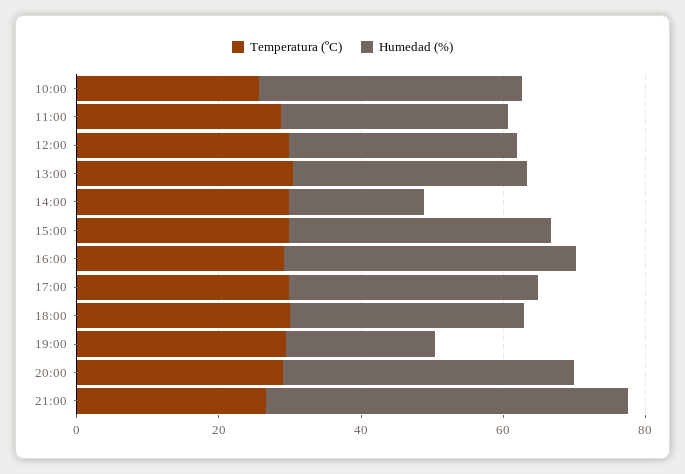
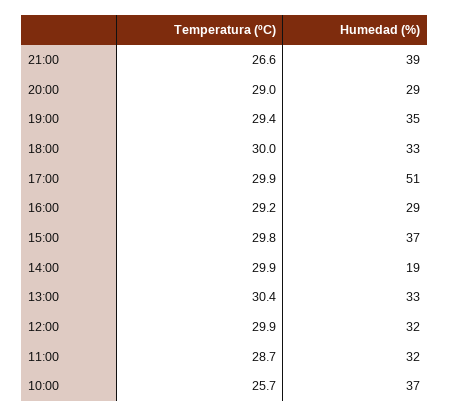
Humedad (%), 16:00: 40 -> 29
Humedad (%), 17:00: 35 -> 51
Humedad (%), 19:00: 20 -> 35
Humedad (%), 20:00: 40 -> 29
Humedad (%), 21:00: 50 -> 39

